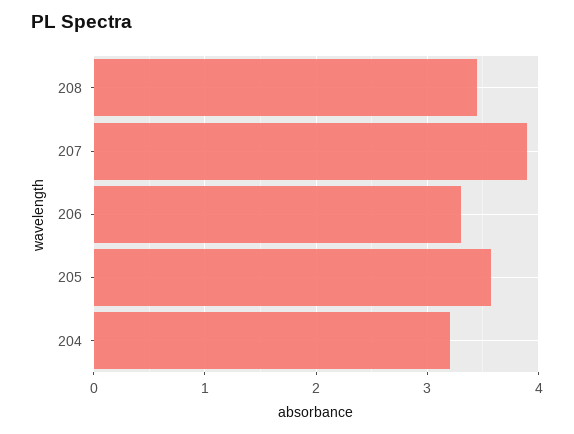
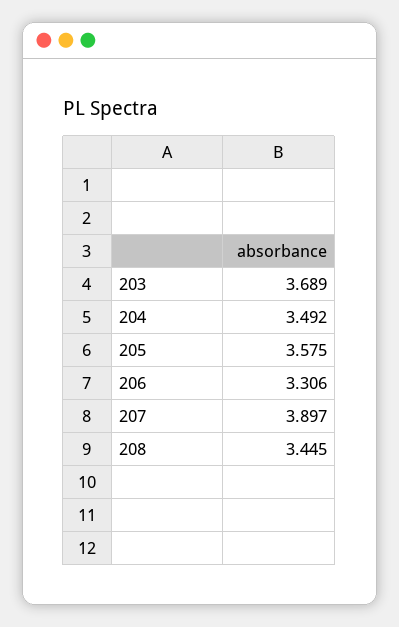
204: 3.2 -> 3.492
203: none -> 3.689

